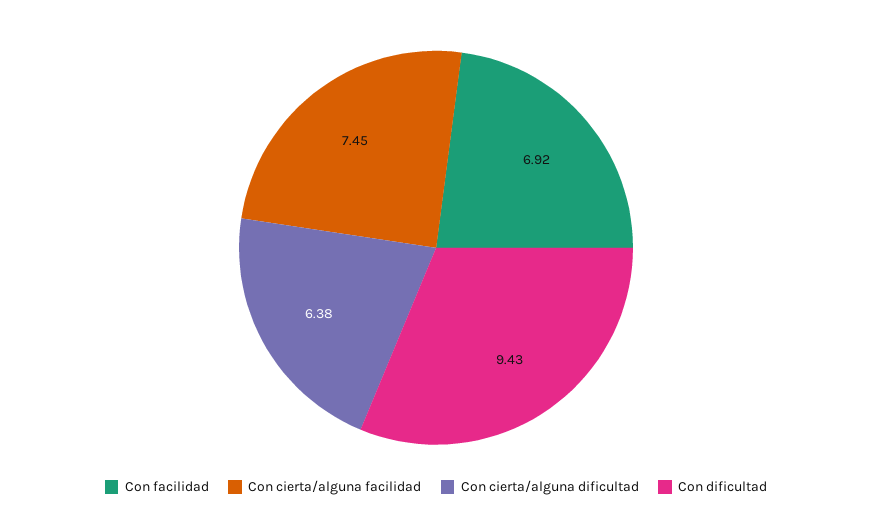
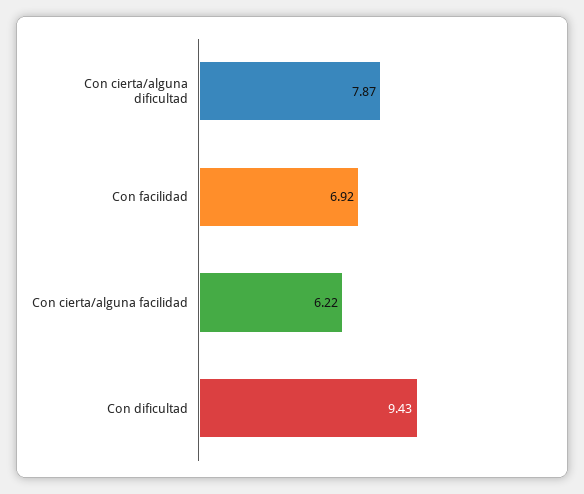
Con cierta/alguna facilidad: 7.45 -> 6.22
Con cierta/alguna dificultad: 6.38 -> 7.87

